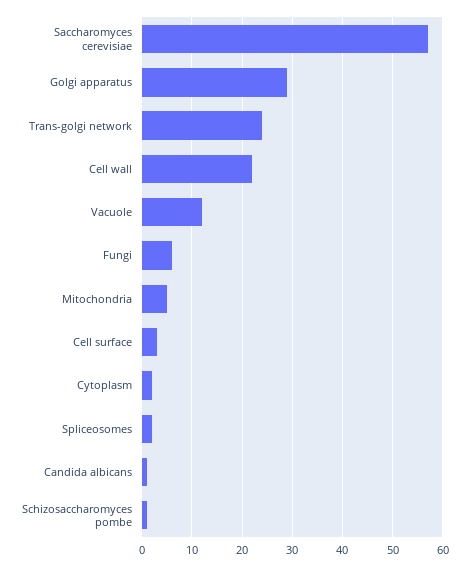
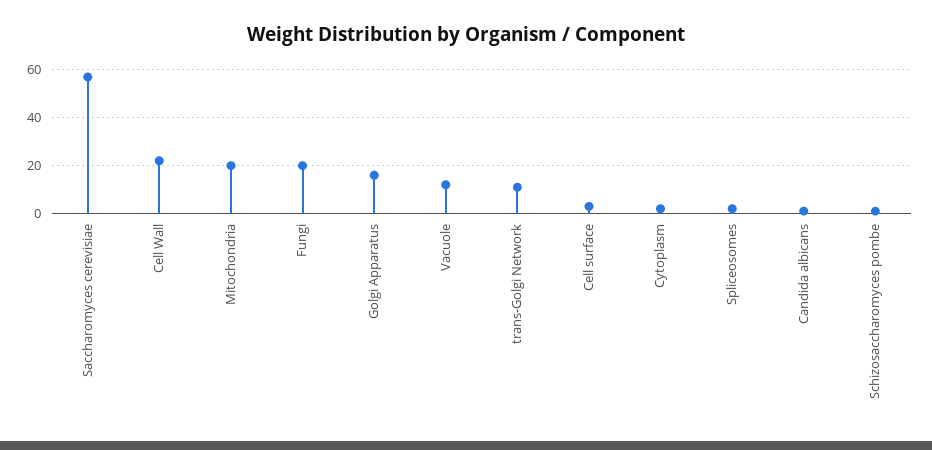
Golgi apparatus: 30 -> 15
Trans-golgi network: 25 -> 10
Fungi: 5 -> 20
Mitochondria: 5 -> 20

